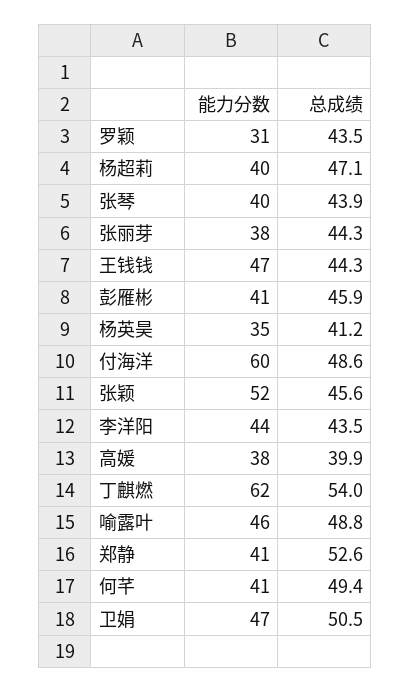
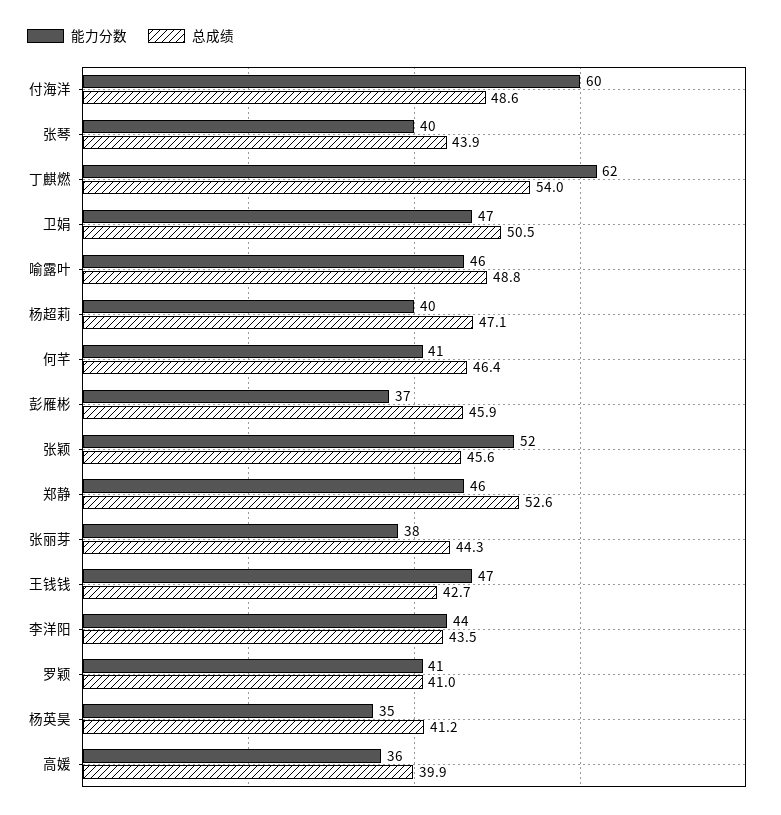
能力分数, 罗颖: 31 -> 41
总成绩, 罗颖: 43.5 -> 41
总成绩, 王钱钱: 44.3 -> 42.7
能力分数, 彭雁彬: 41 -> 37
能力分数, 高媛: 38 -> 36
能力分数, 郑静: 41 -> 46
总成绩, 何芊: 49.4 -> 46.4

